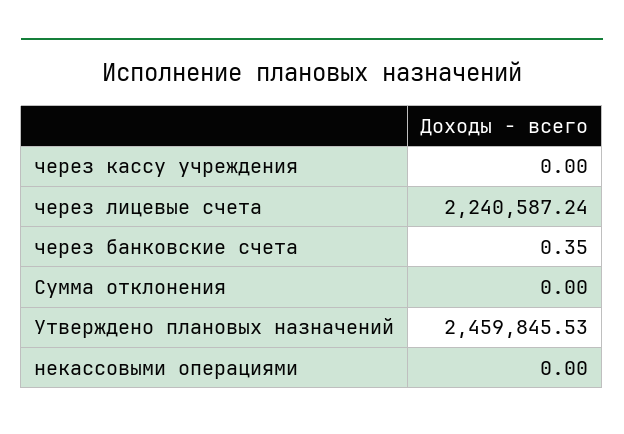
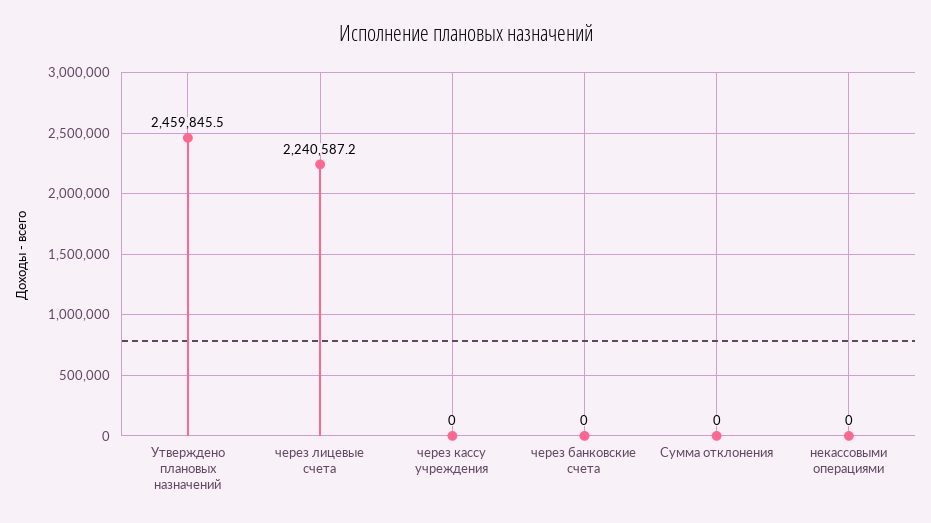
через банковские счета: 0.35 -> 0

